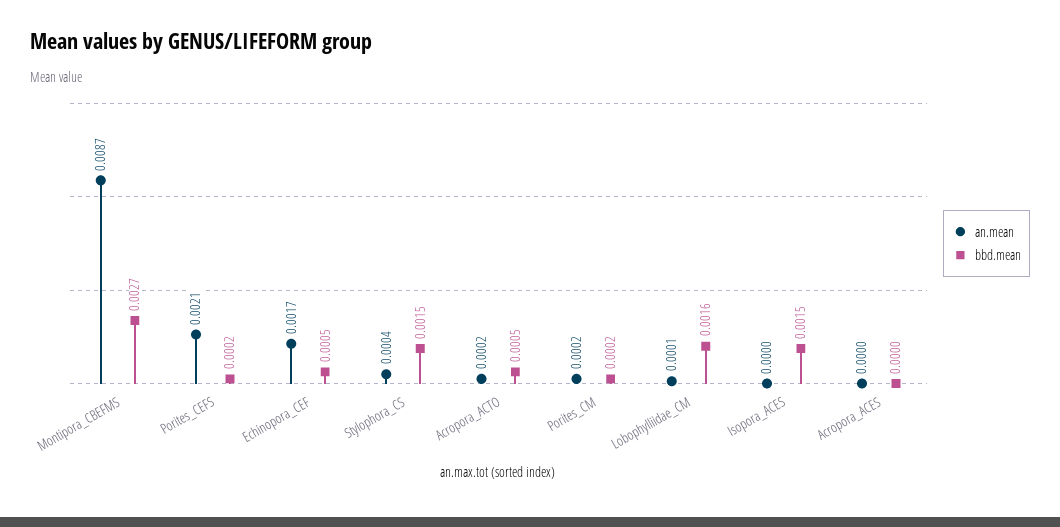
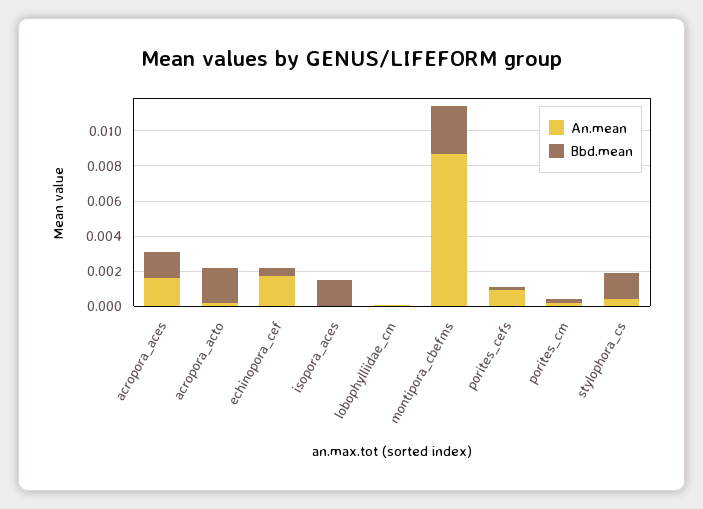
an.mean, Porites_CEFS: 0.0021 -> 0.001
bbd.mean, Acropora_ACTO: 0.0005 -> 0.002
bbd.mean, Lobophylliidae_CM: 0.0016 -> 0
an.mean, Acropora_ACES: 0 -> 0.0015
bbd.mean, Acropora_ACES: 0 -> 0.0015

